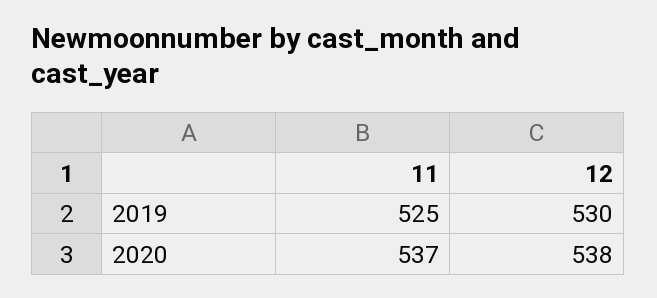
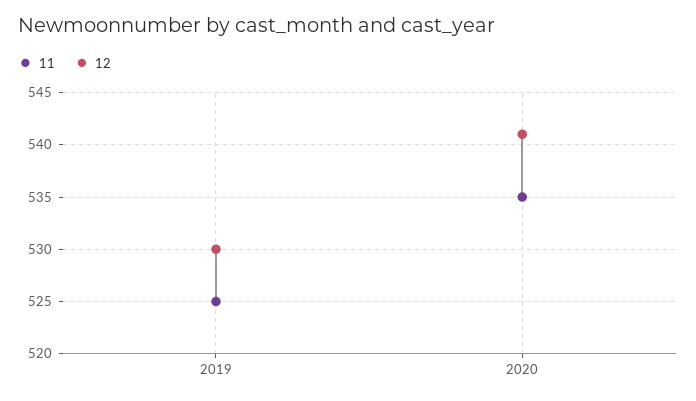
11, 2020: 537 -> 535
12, 2020: 538 -> 541

